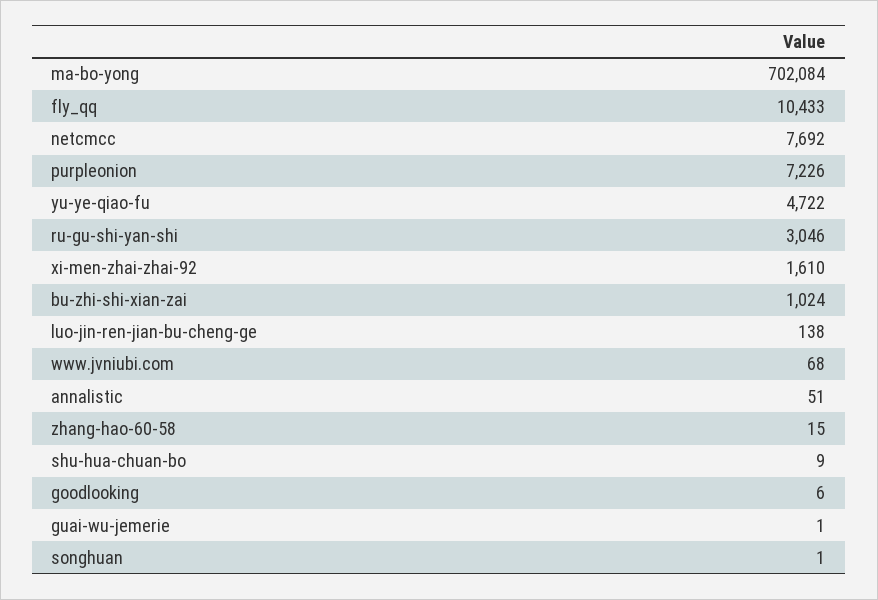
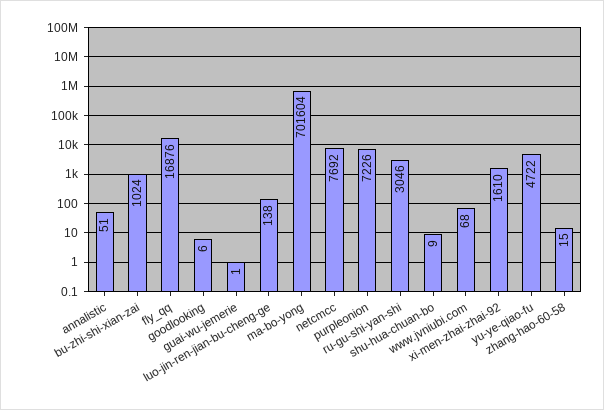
ma-bo-yong: 702084 -> 701604
fly_qq: 10433 -> 16876
songhuan: 1 -> none

